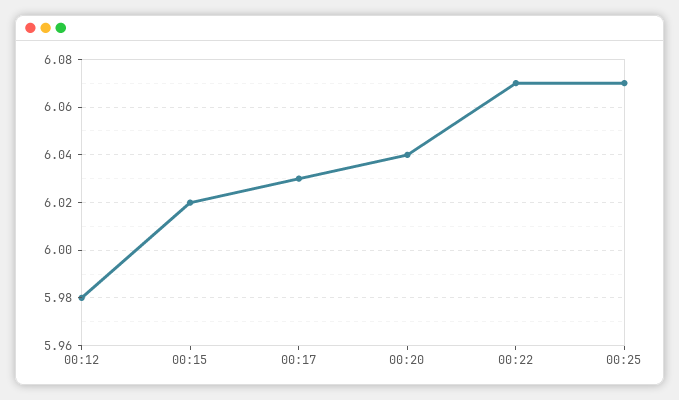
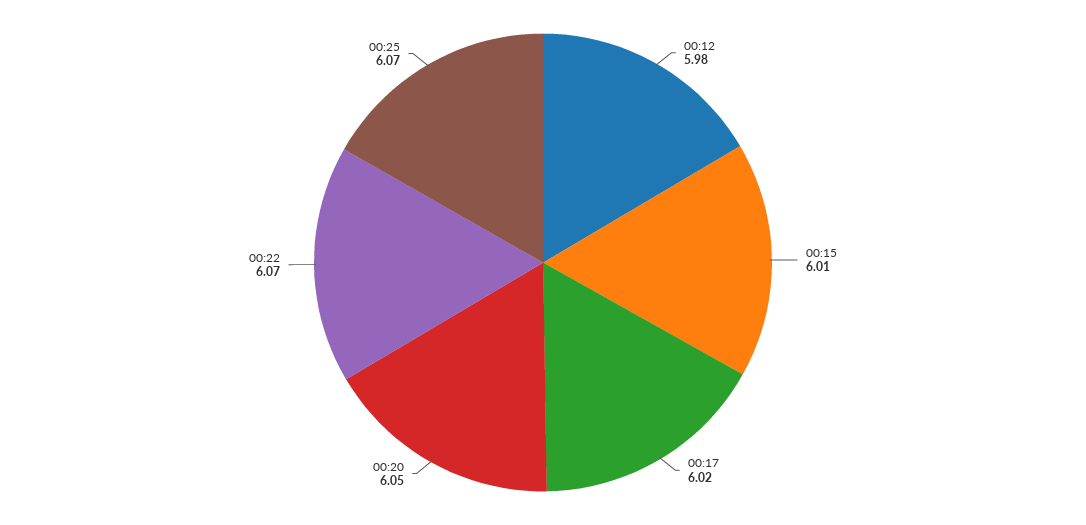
00:15: 6.02 -> 6.01
00:17: 6.03 -> 6.02
00:20: 6.04 -> 6.05

